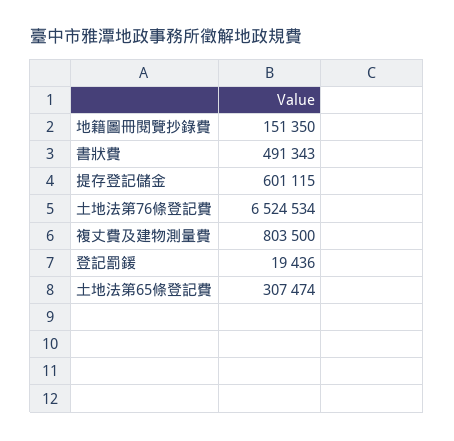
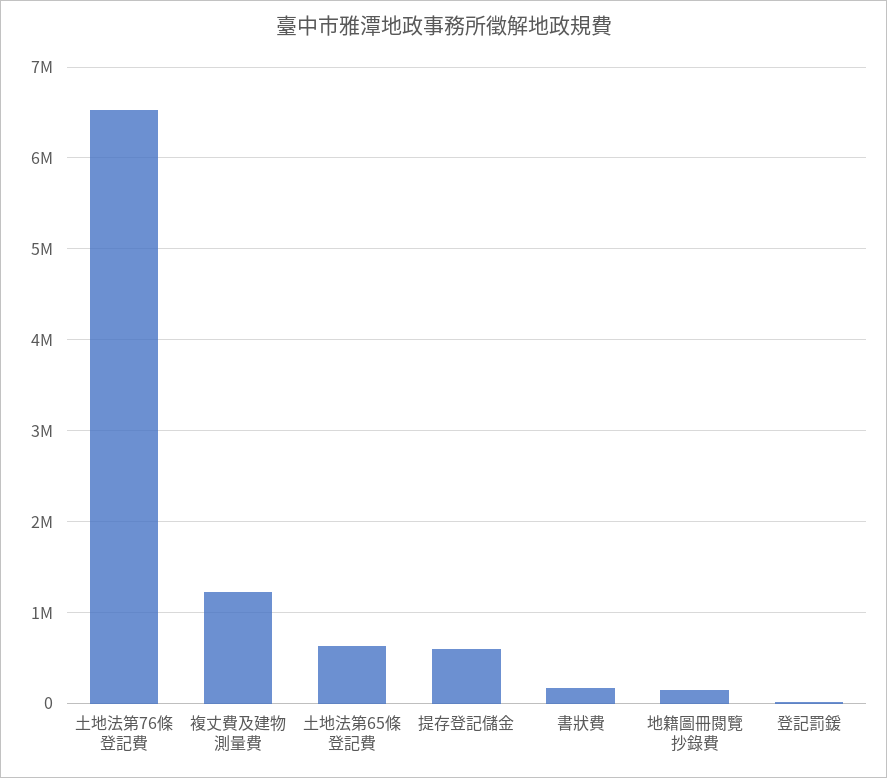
書狀費: 491343 -> 200000
複丈費及建物測量費: 803500 -> 1200000
土地法第65條登記費: 307474 -> 600000

